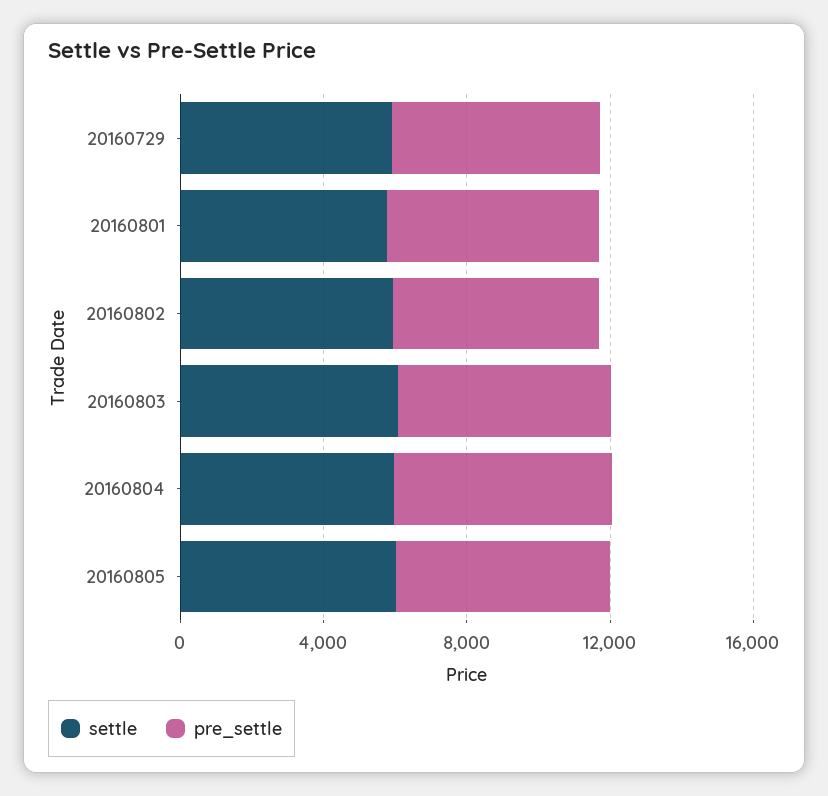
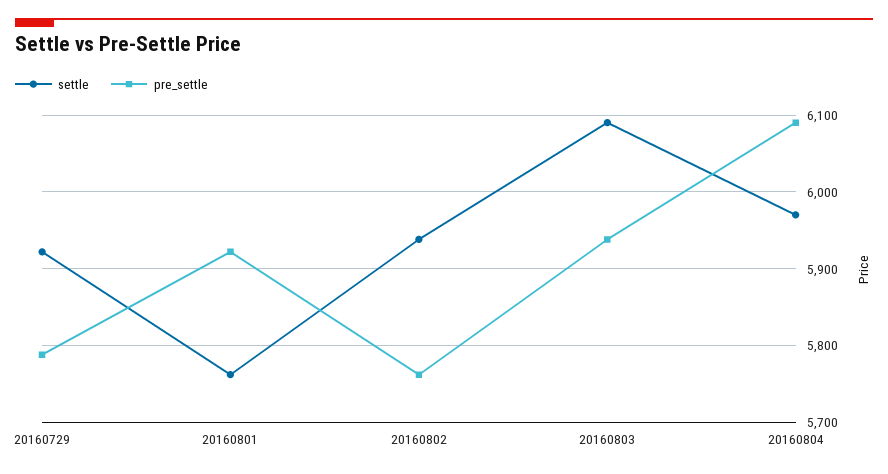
settle, 20160805: 6000 -> none
pre_settle, 20160805: 6000 -> none

